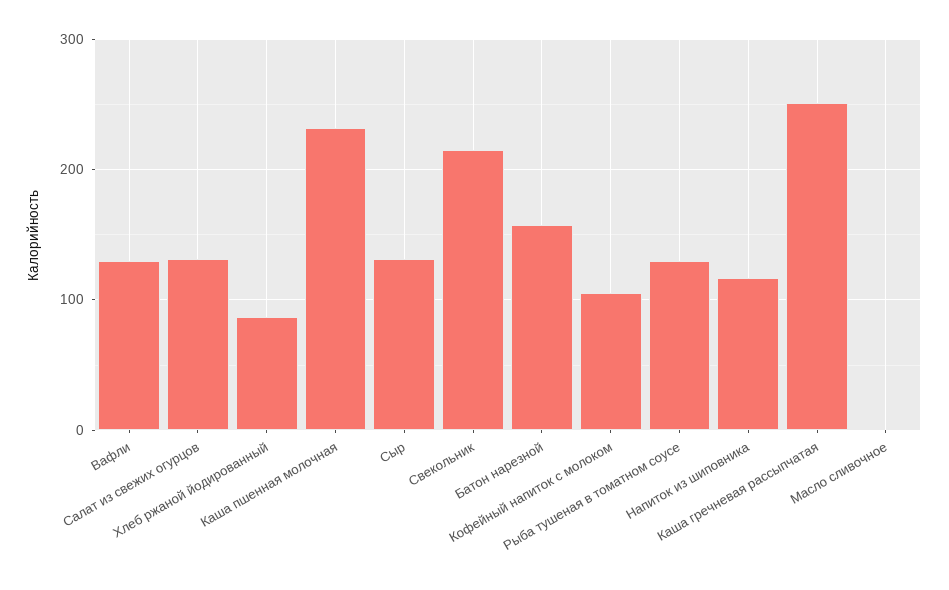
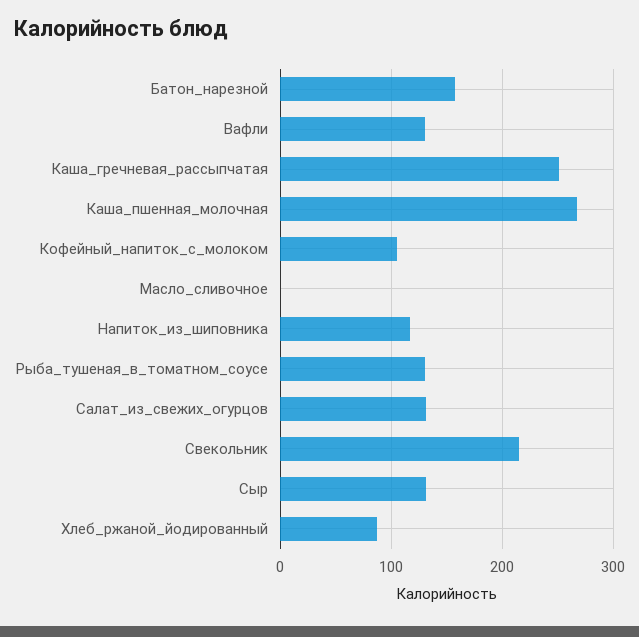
Каша пшенная молочная: 230 -> 270

